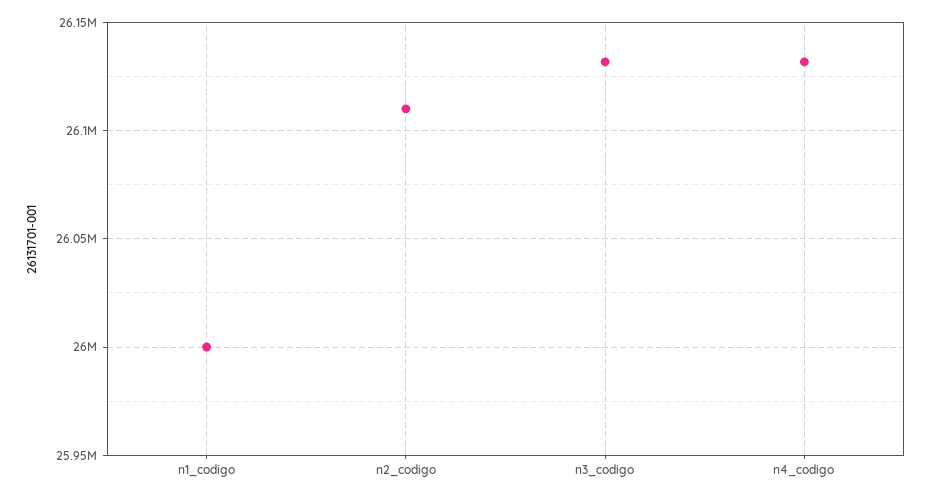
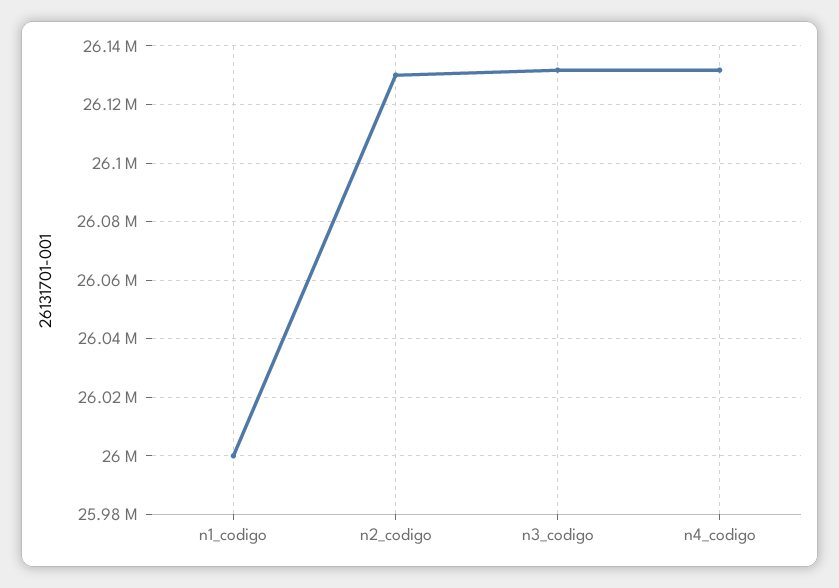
n2_codigo: 26110000 -> 26130000

